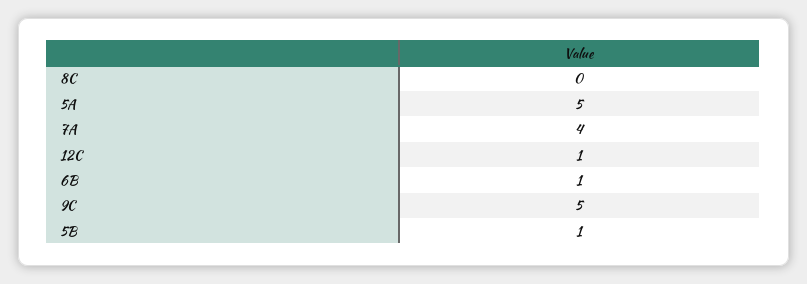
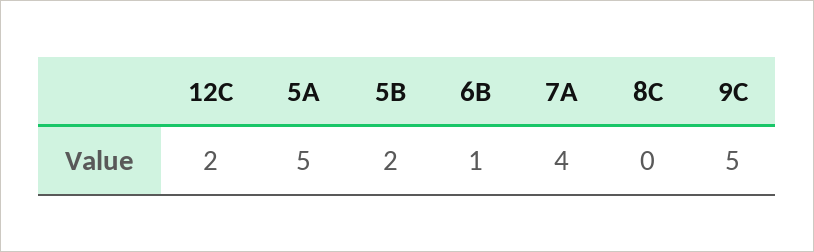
12C: 1 -> 2
5B: 1 -> 2

